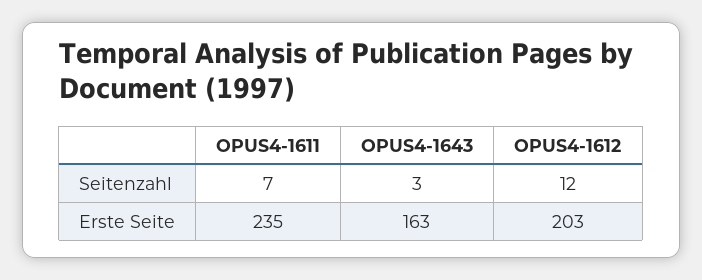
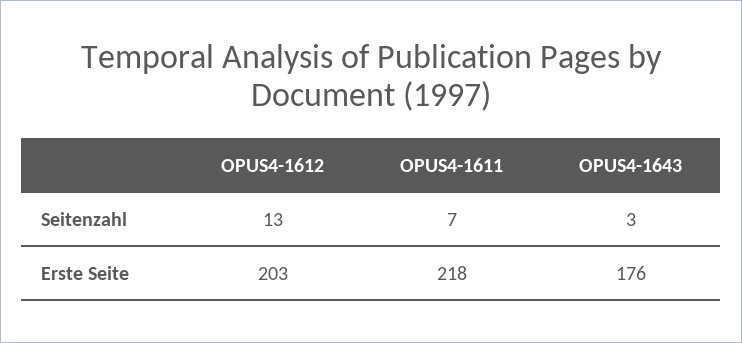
OPUS4-1612, Seitenzahl: 12 -> 13
OPUS4-1611, Erste Seite: 235 -> 218
OPUS4-1643, Erste Seite: 163 -> 176

